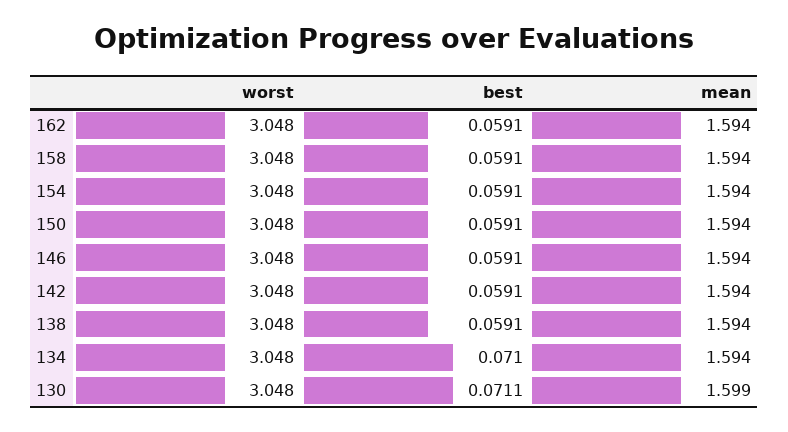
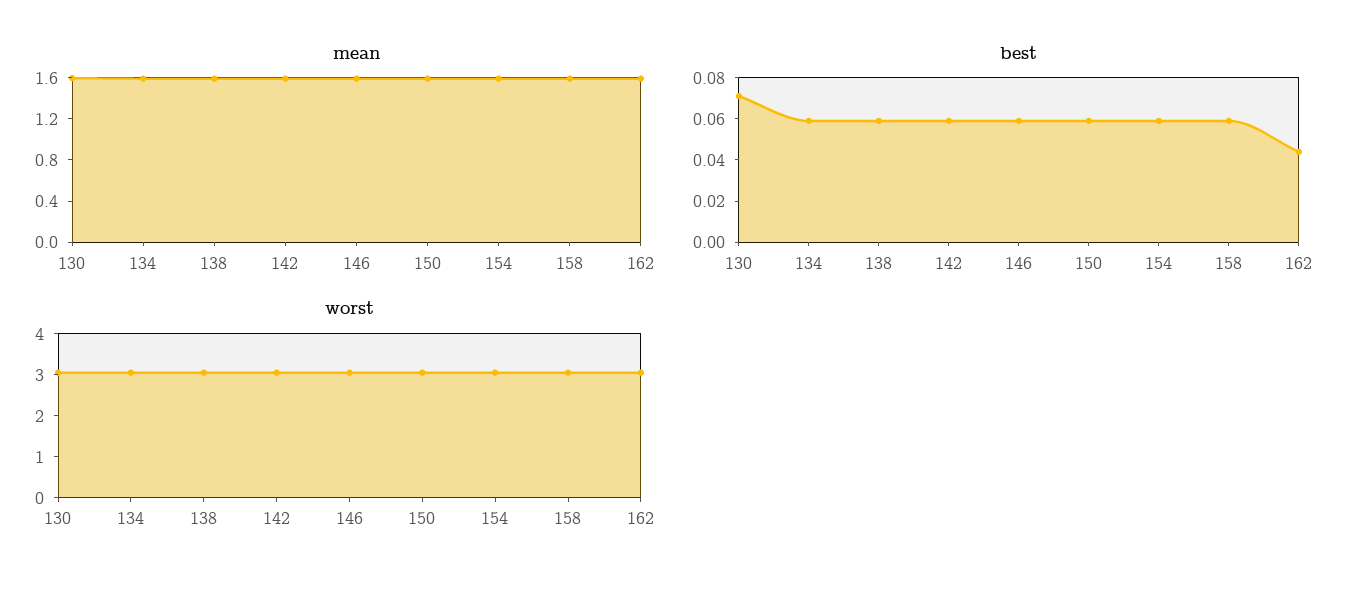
best, 162: 0.0591 -> 0.045
best, 134: 0.071 -> 0.06

